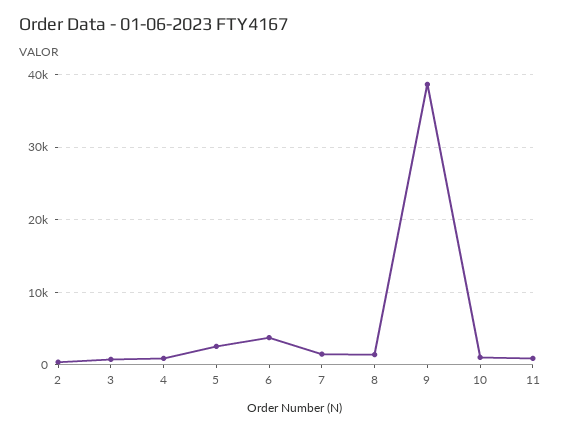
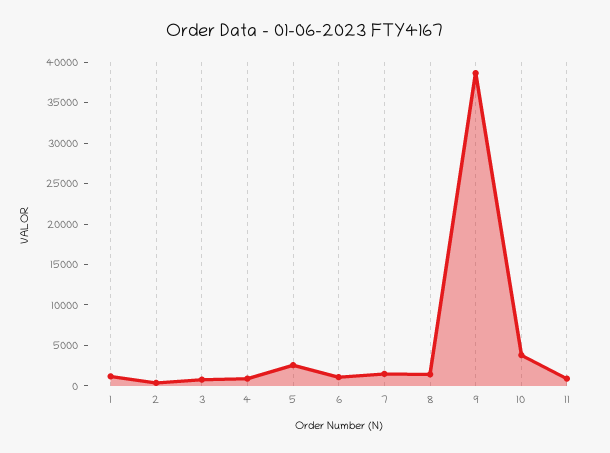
6: 4000 -> 1000
10: 1000 -> 4000
1: none -> 1000

